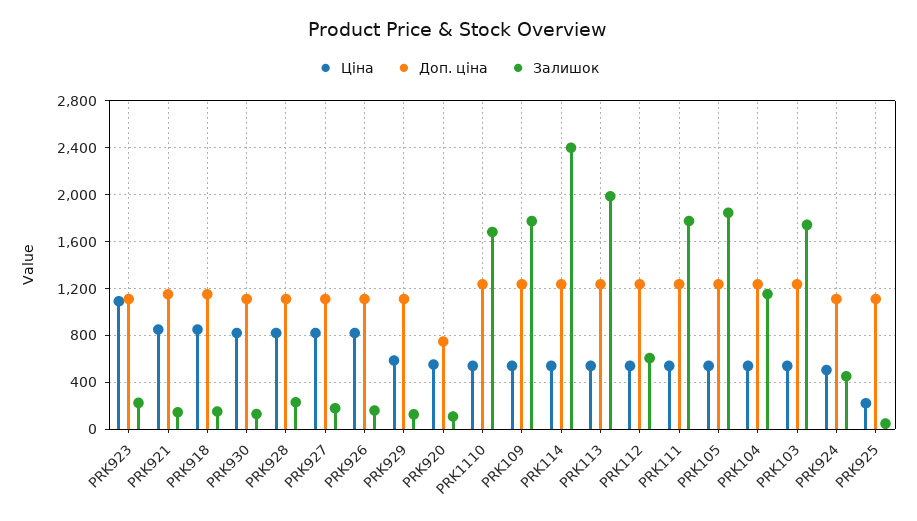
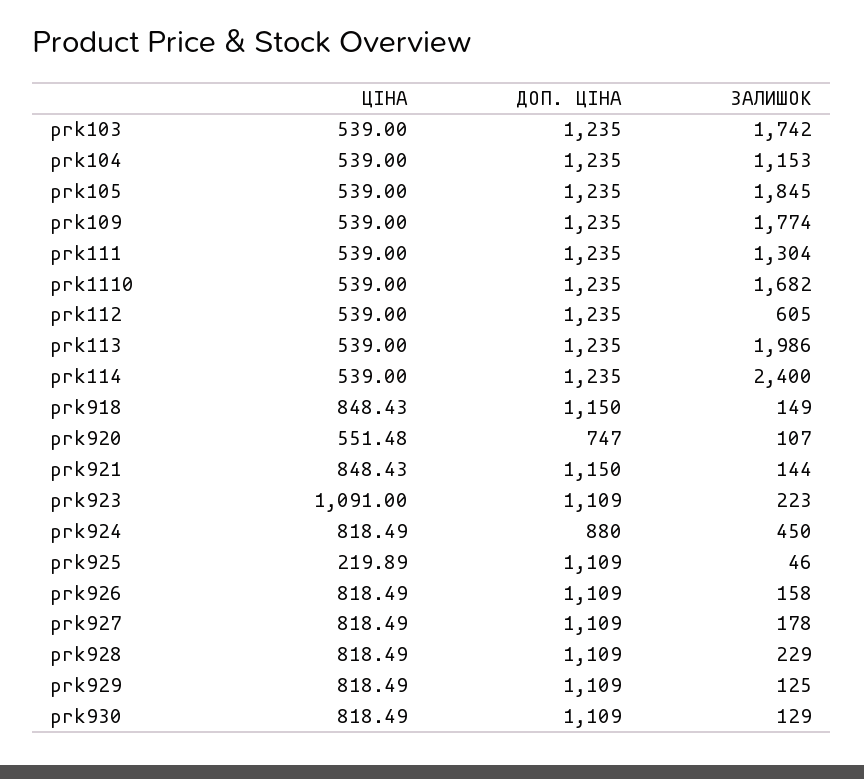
Ціна, PRK929: 600 -> 818.49
Залишок, PRK111: 1800 -> 1304
Ціна, PRK924: 500 -> 818.49
Доп. ціна, PRK924: 1100 -> 880

